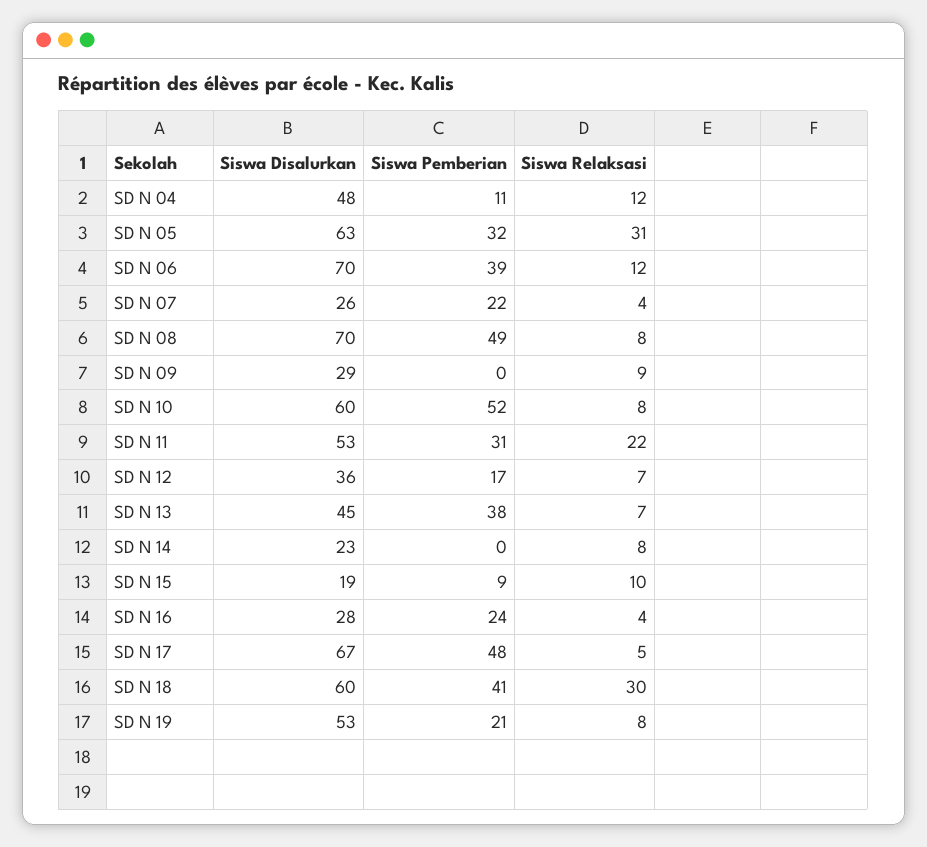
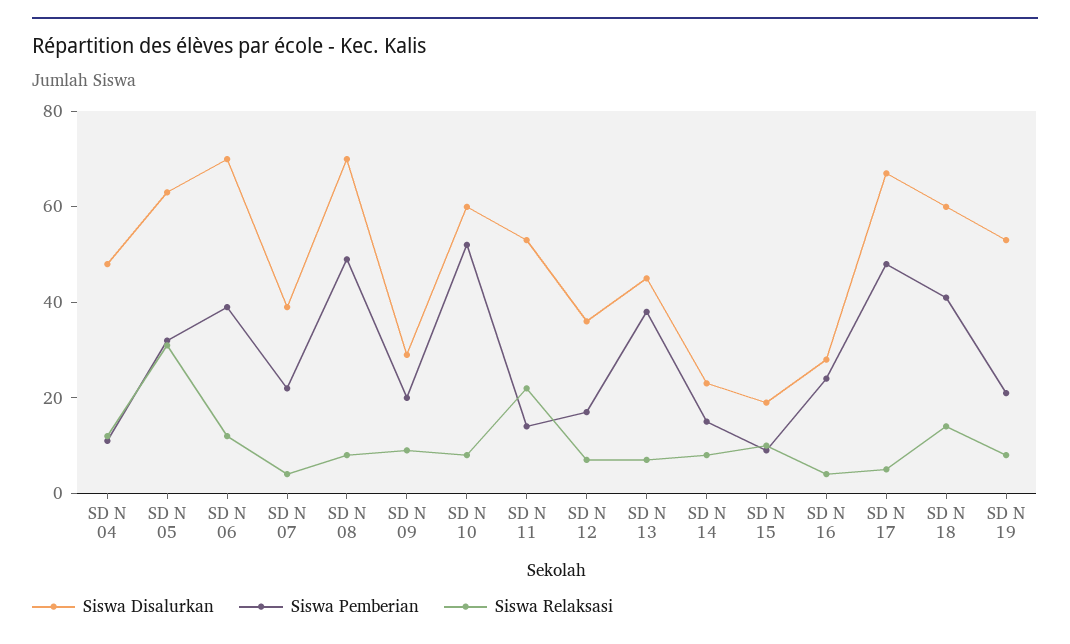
Siswa Disalurkan, SD N 07: 26 -> 40
Siswa Pemberian, SD N 09: 0 -> 20
Siswa Pemberian, SD N 11: 31 -> 15
Siswa Pemberian, SD N 14: 0 -> 15
Siswa Relaksasi, SD N 18: 30 -> 15

